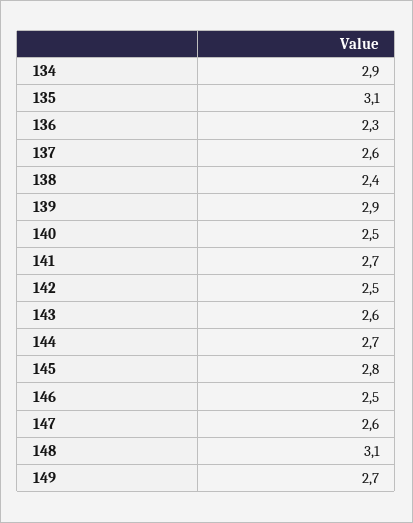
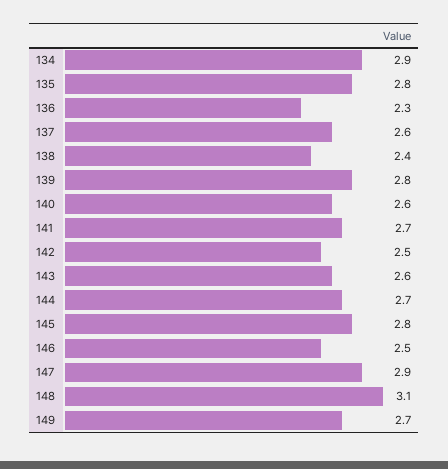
135: 3.1 -> 2.8
139: 2.9 -> 2.8
140: 2.5 -> 2.6
147: 2.6 -> 2.9

